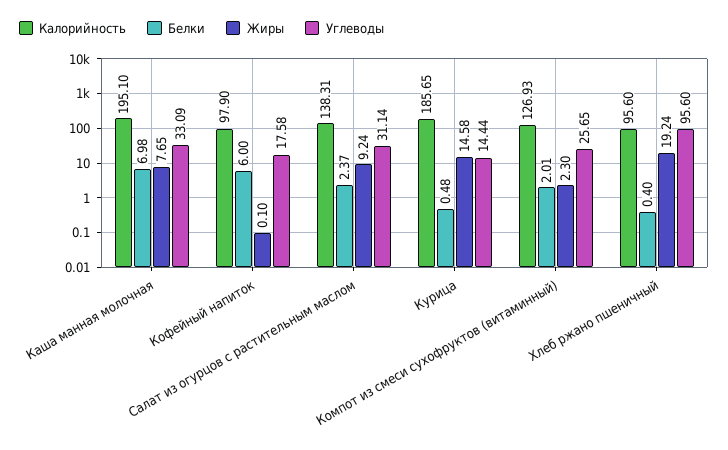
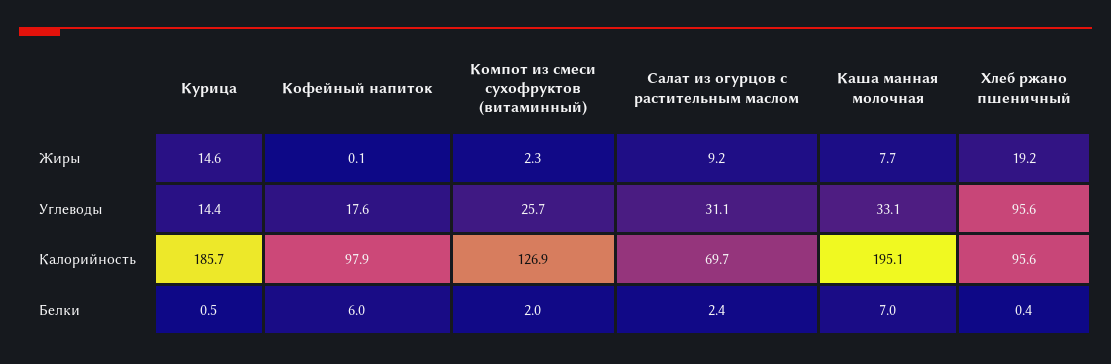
Калорийность, Салат из огурцов с растительным маслом: 138.31 -> 69.7

